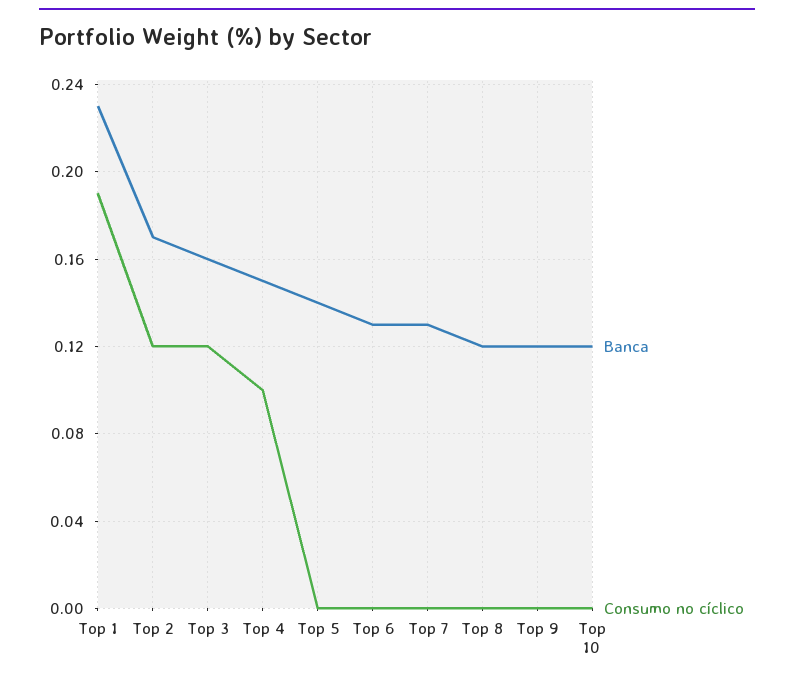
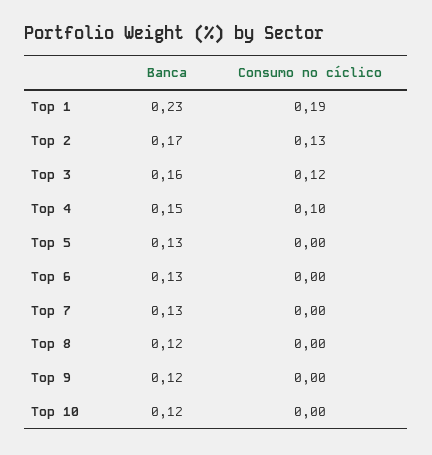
Consumo no cíclico, Top 2: 0.12 -> 0.13
Banca, Top 5: 0.14 -> 0.13

